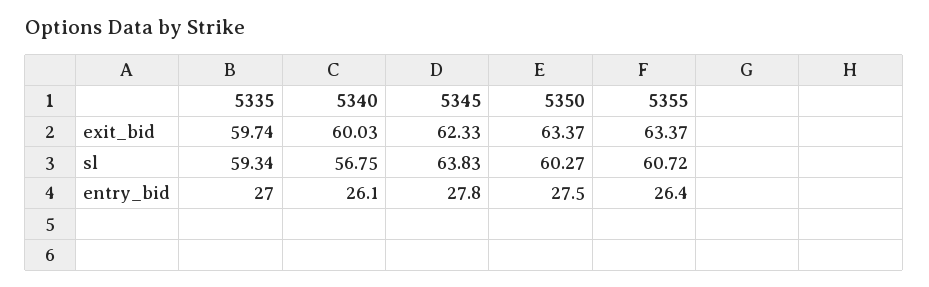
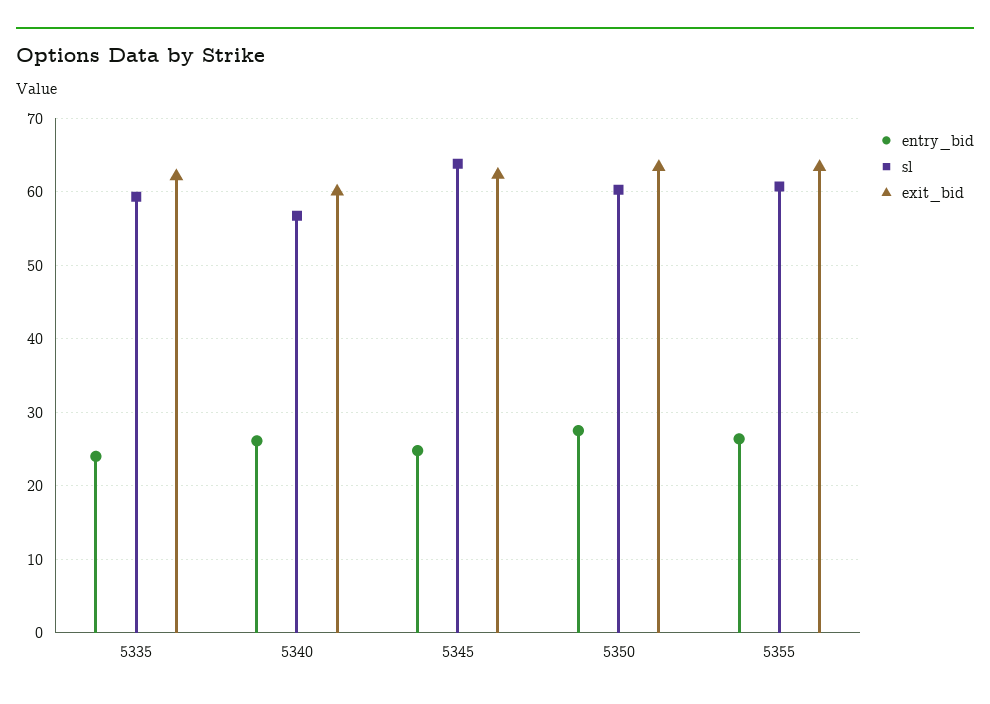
exit_bid, 5335: 59.74 -> 62
entry_bid, 5335: 27 -> 24
entry_bid, 5345: 27.8 -> 25

